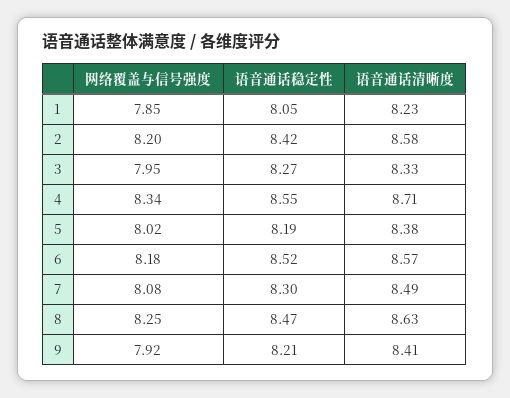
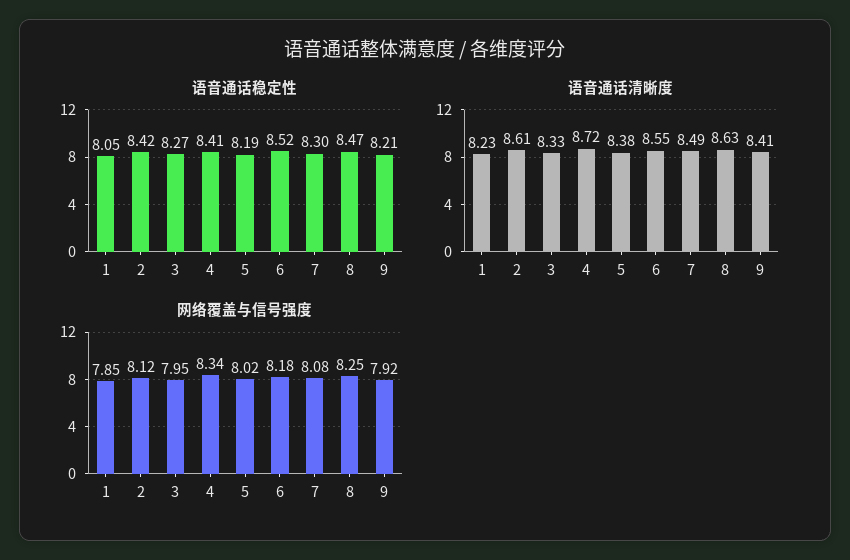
网络覆盖与信号强度, 2: 8.2 -> 8.12
语音通话清晰度, 2: 8.58 -> 8.61
语音通话稳定性, 4: 8.55 -> 8.41
语音通话清晰度, 4: 8.71 -> 8.72
语音通话清晰度, 6: 8.57 -> 8.55

